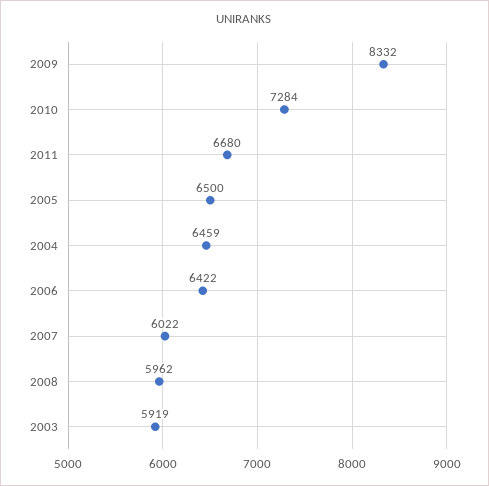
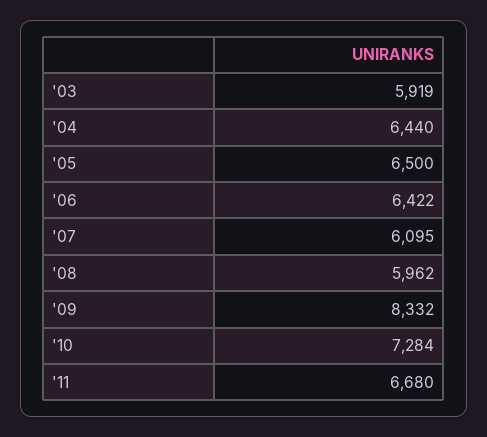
2004: 6459 -> 6440
2007: 6022 -> 6095

